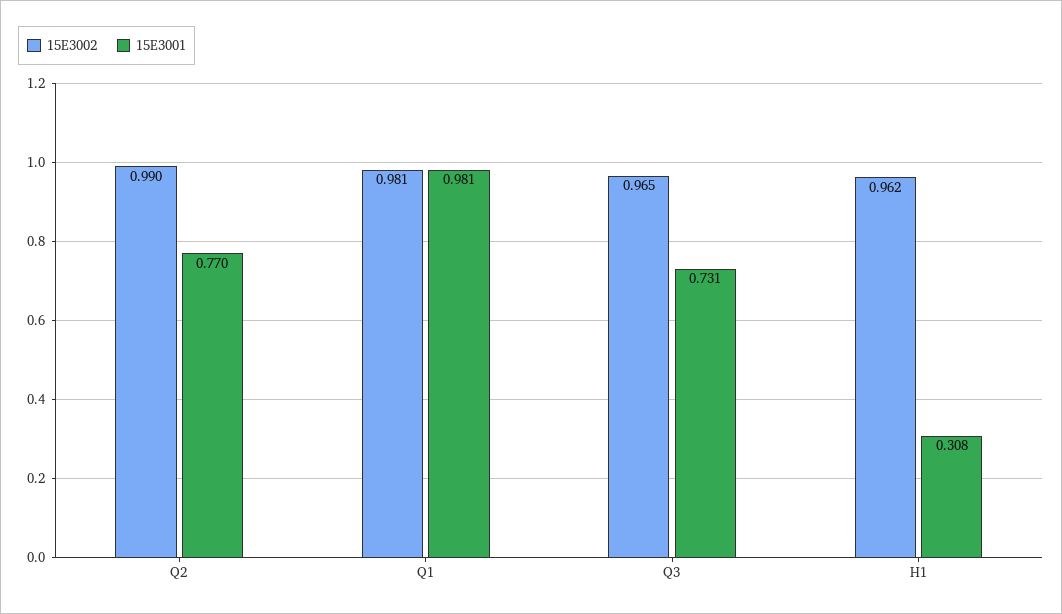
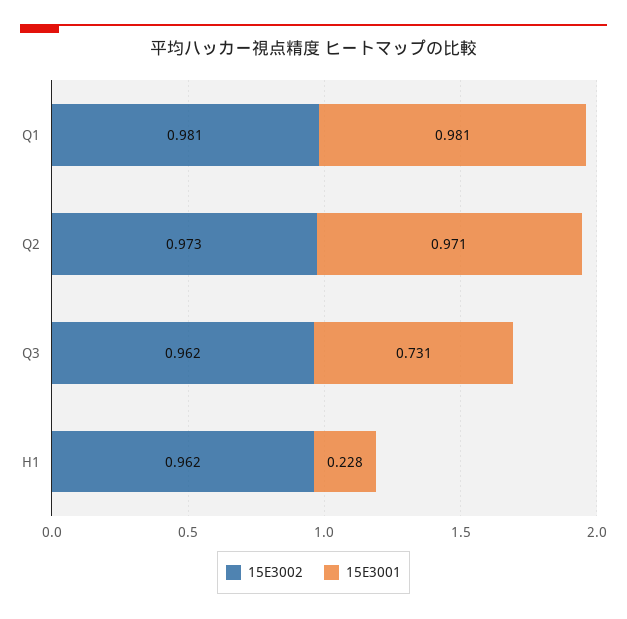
15E3002, Q2: 0.99 -> 0.973
15E3001, Q2: 0.77 -> 0.971
15E3002, Q3: 0.965 -> 0.962
15E3001, H1: 0.308 -> 0.228

